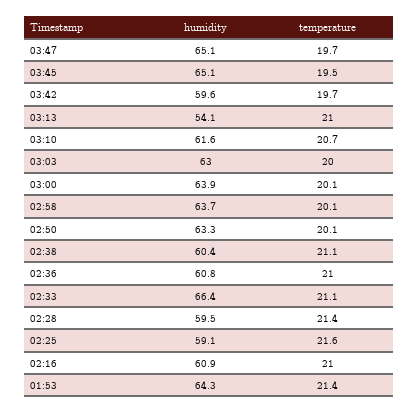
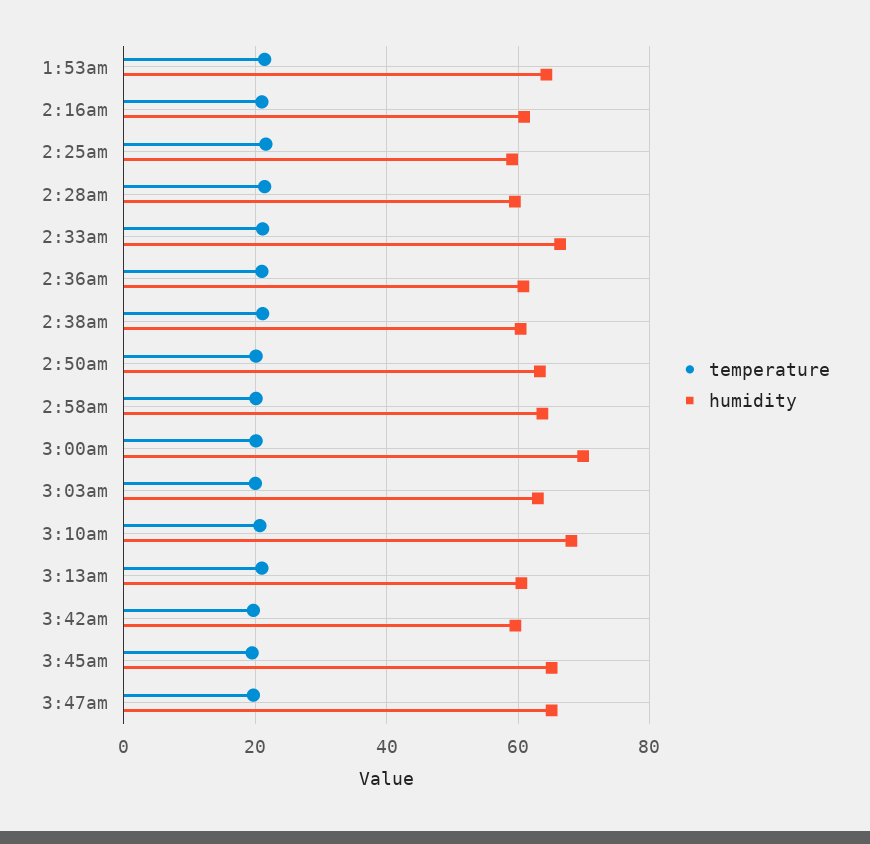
humidity, 03:13: 54.1 -> 60
humidity, 03:10: 61.6 -> 68
humidity, 03:00: 63.9 -> 70

